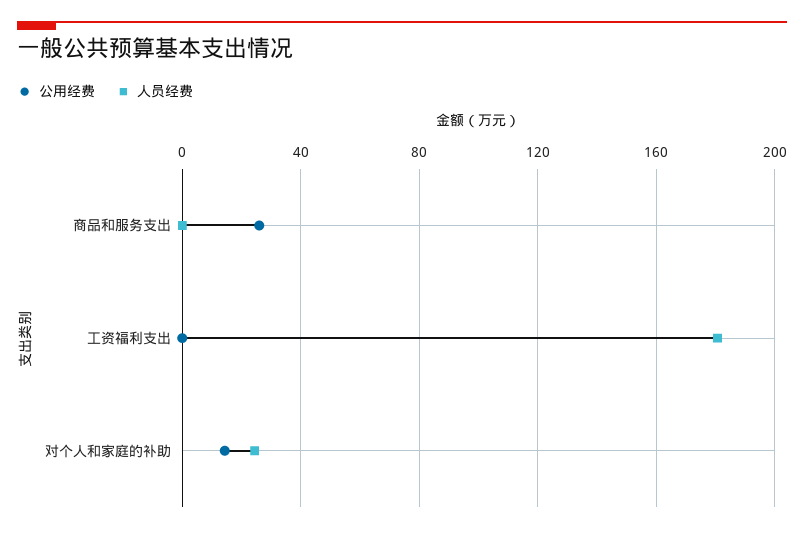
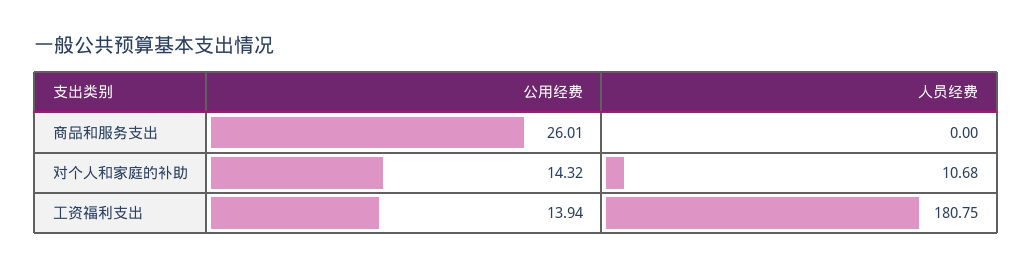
公用经费, 工资福利支出: 0 -> 13.94
人员经费, 对个人和家庭的补助: 25 -> 10.68

